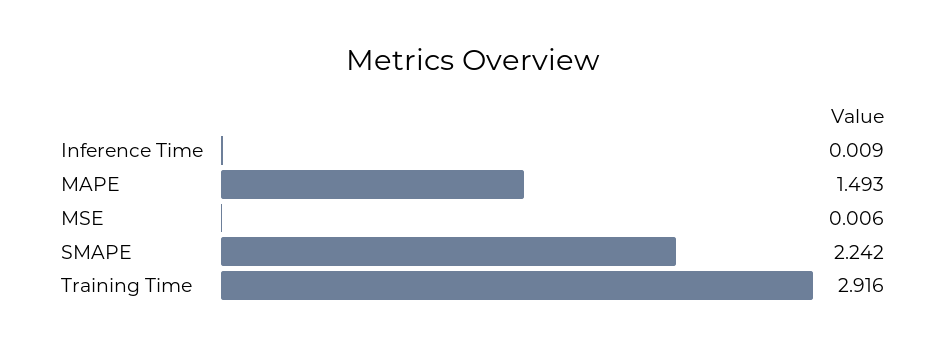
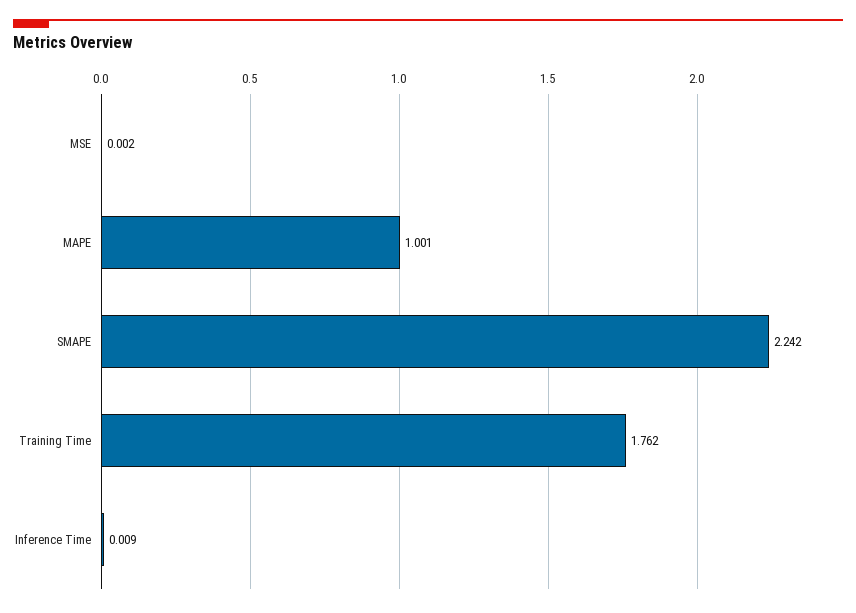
MAPE: 1.493 -> 1.001
MSE: 0.006 -> 0.002
Training Time: 2.916 -> 1.762

